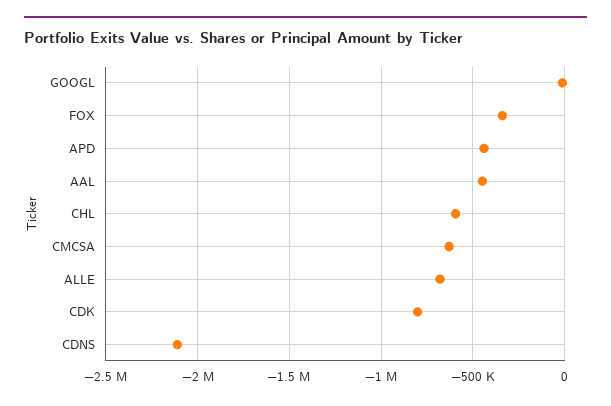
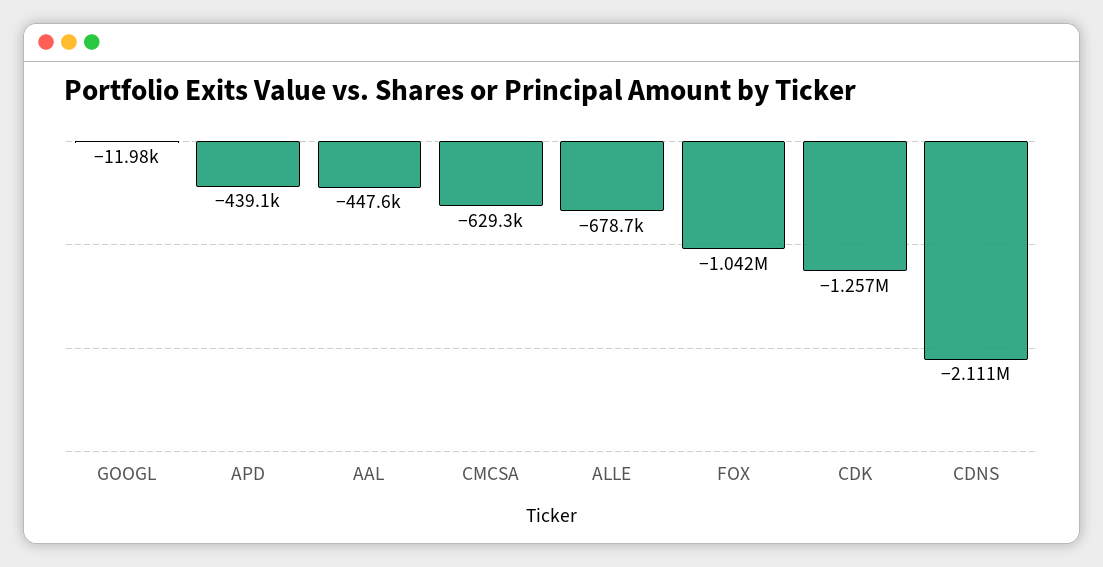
FOX: -350000 -> -1042000
CHL: -600000 -> none
CDK: -800000 -> -1257000

